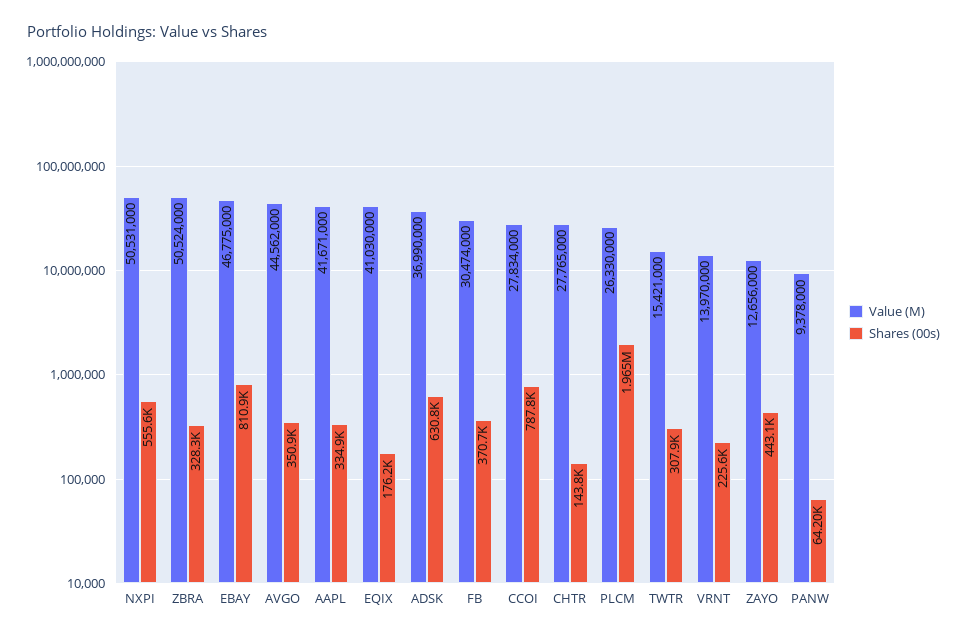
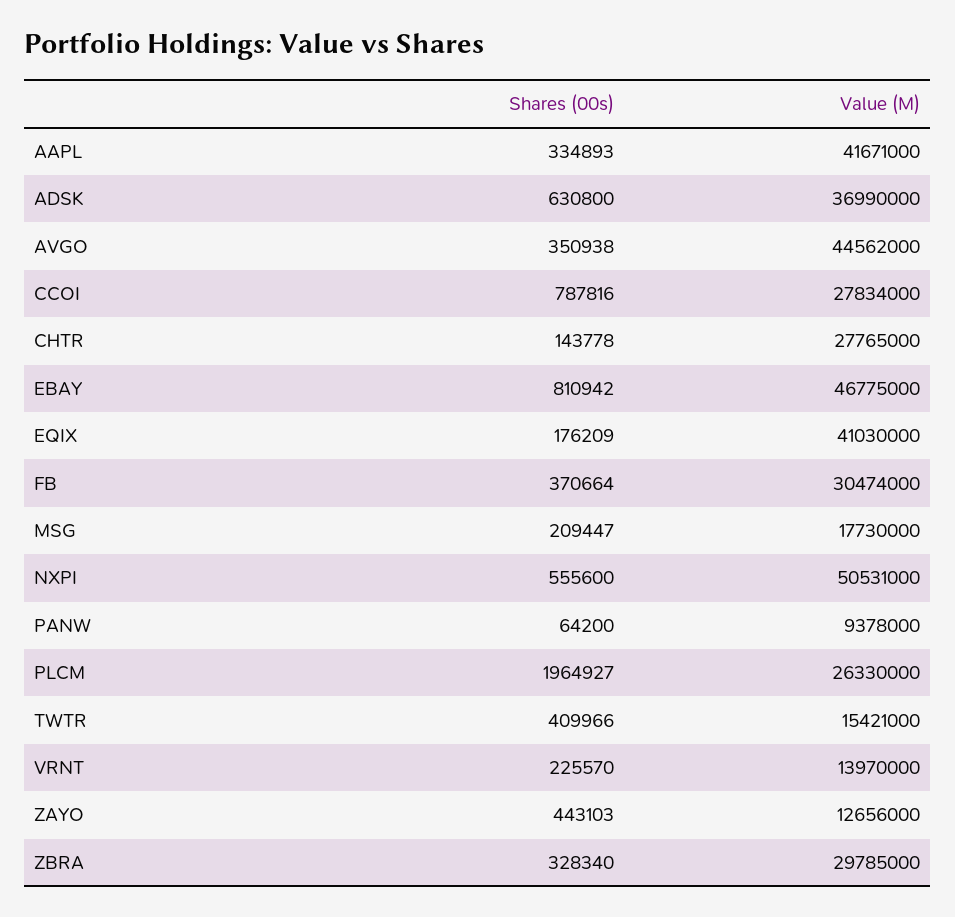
Value (M), ZBRA: 50524000 -> 29785000
Shares (00s), TWTR: 307900 -> 409966
Shares (00s), MSG: none -> 209447
Value (M), MSG: none -> 17730000

